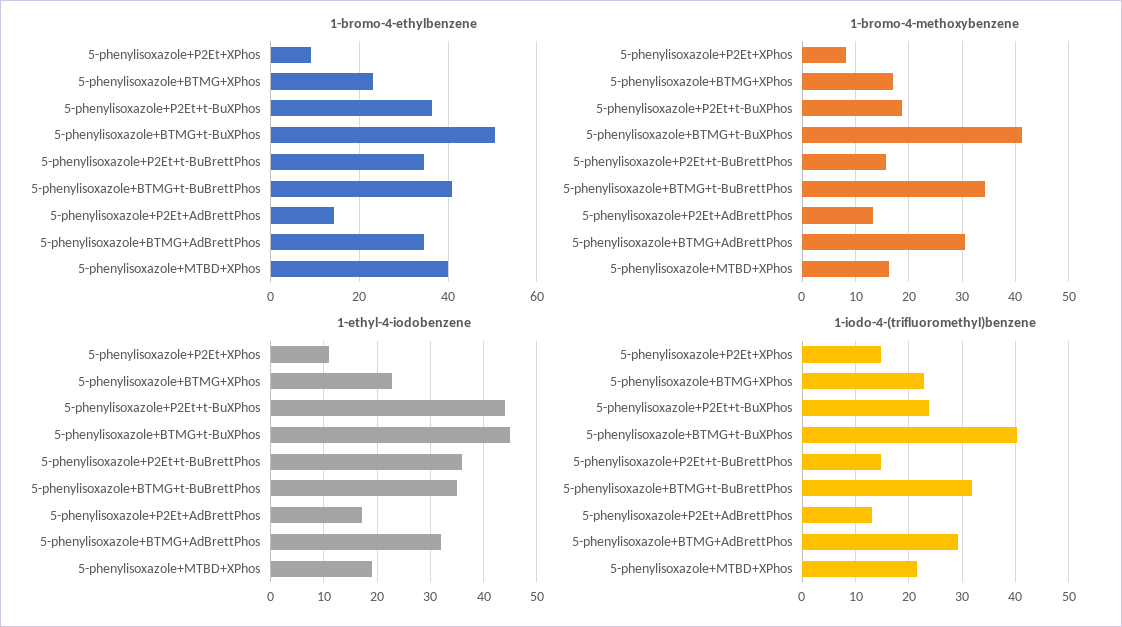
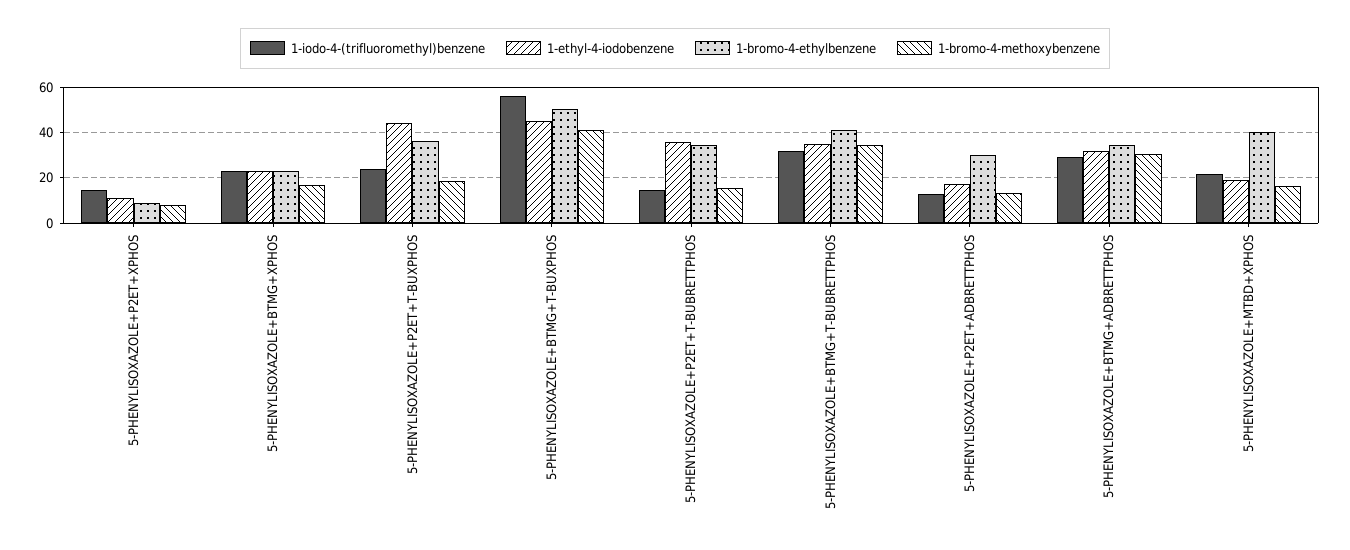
1-bromo-4-ethylbenzene, 5-phenylisoxazole+P2Et+AdBrettPhos: 14 -> 30
1-iodo-4-(trifluoromethyl)benzene, 5-phenylisoxazole+BTMG+t-BuXPhos: 40 -> 55

